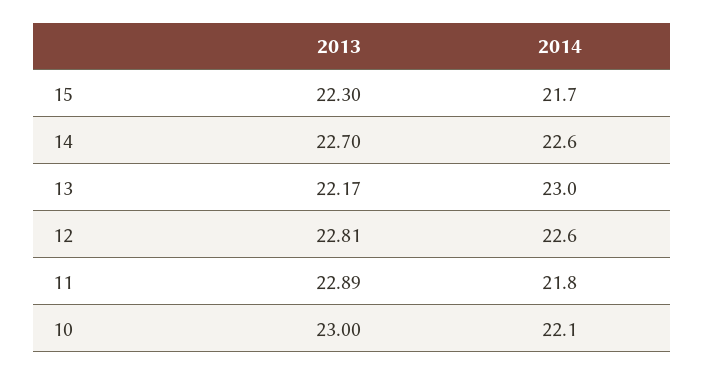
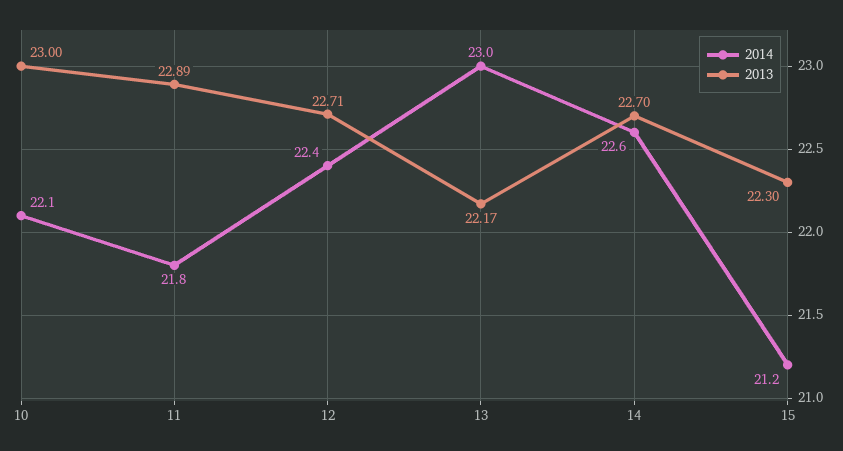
2014, 15: 21.7 -> 21.2
2013, 12: 22.81 -> 22.71
2014, 12: 22.6 -> 22.4

